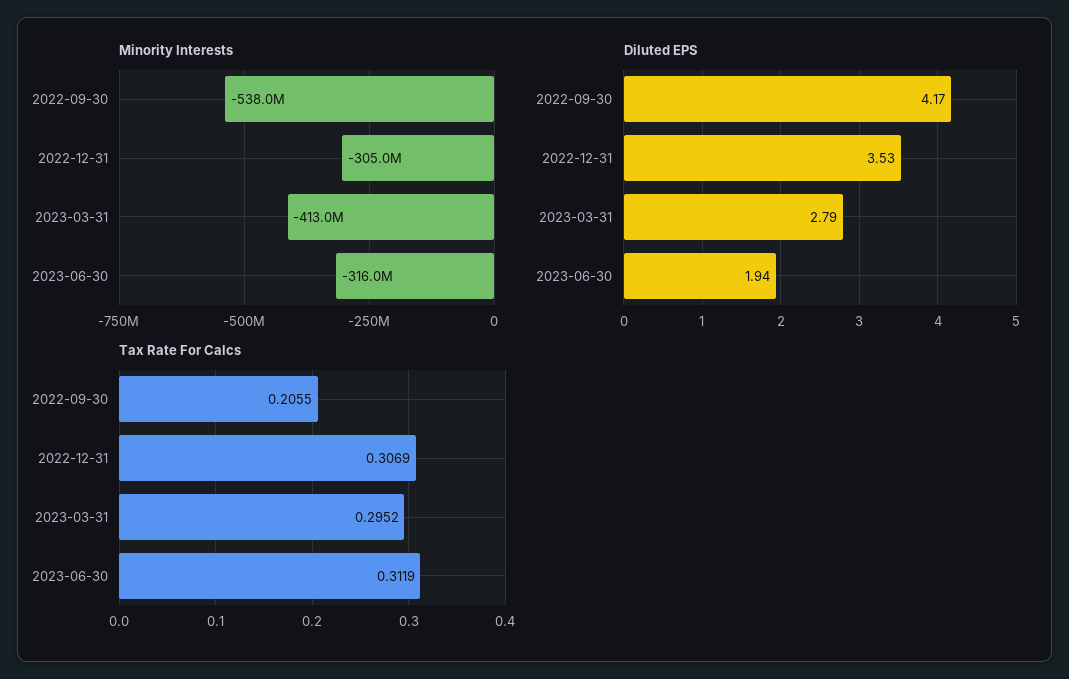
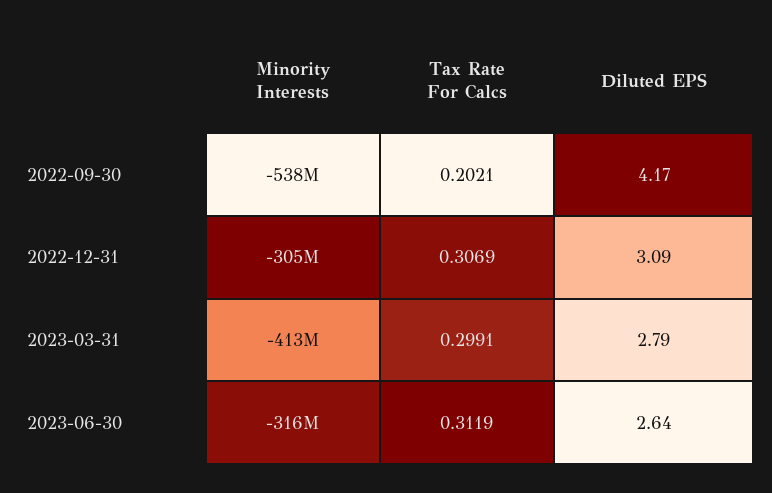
Diluted EPS, 2022-12-31: 3.53 -> 3.09
Diluted EPS, 2023-06-30: 1.94 -> 2.64
Tax Rate For Calcs, 2022-09-30: 0.2055 -> 0.2021
Tax Rate For Calcs, 2023-03-31: 0.2952 -> 0.2991

